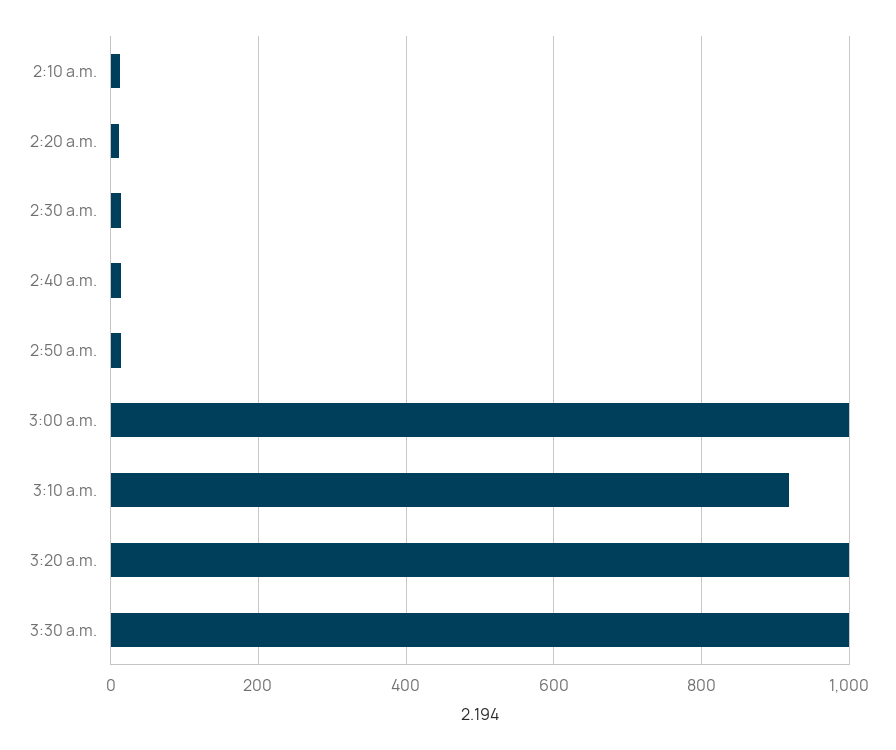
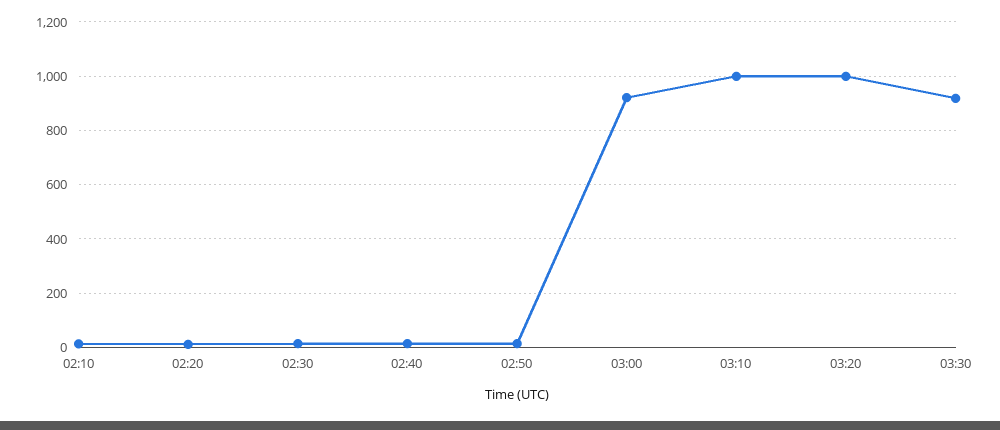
3:00 a.m.: 1000 -> 925
3:10 a.m.: 920 -> 1000
3:30 a.m.: 1000 -> 925

